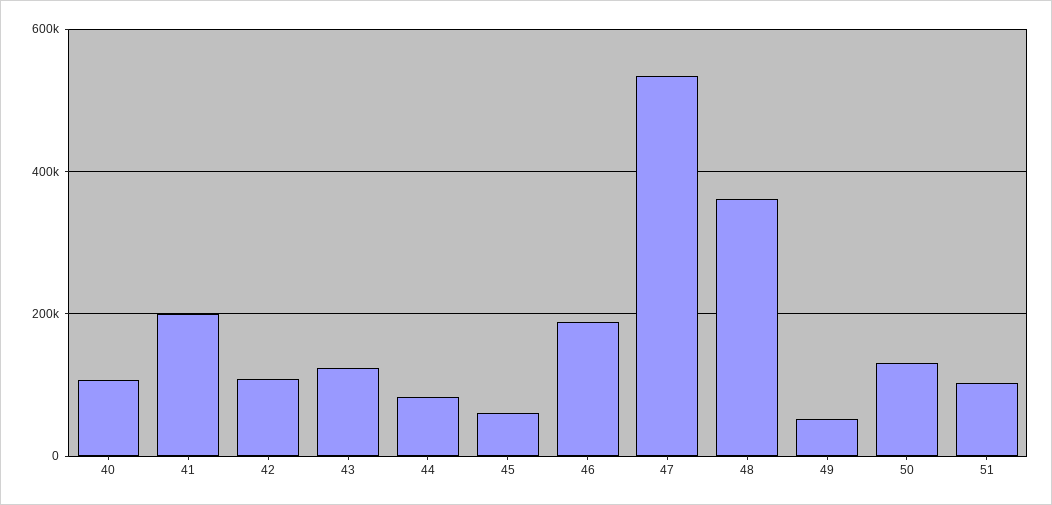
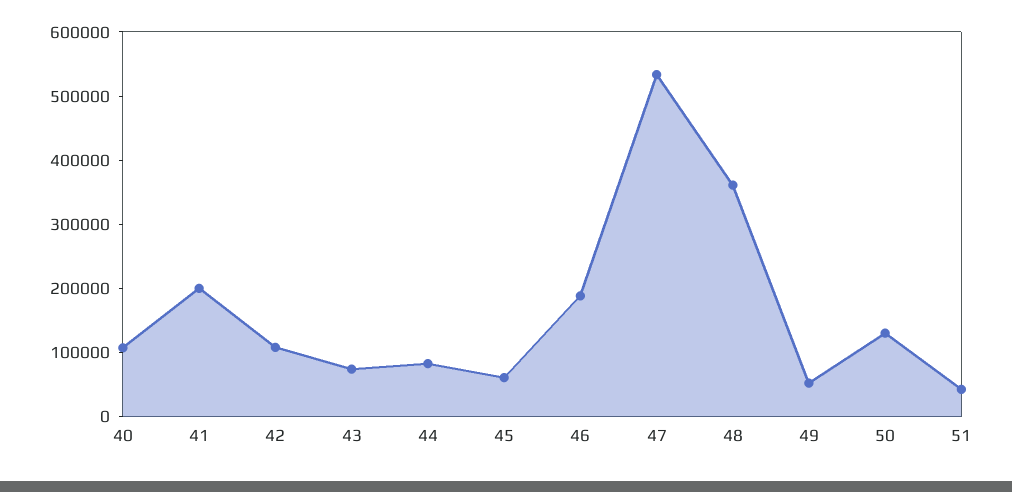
43: 120000 -> 80000
51: 100000 -> 40000

